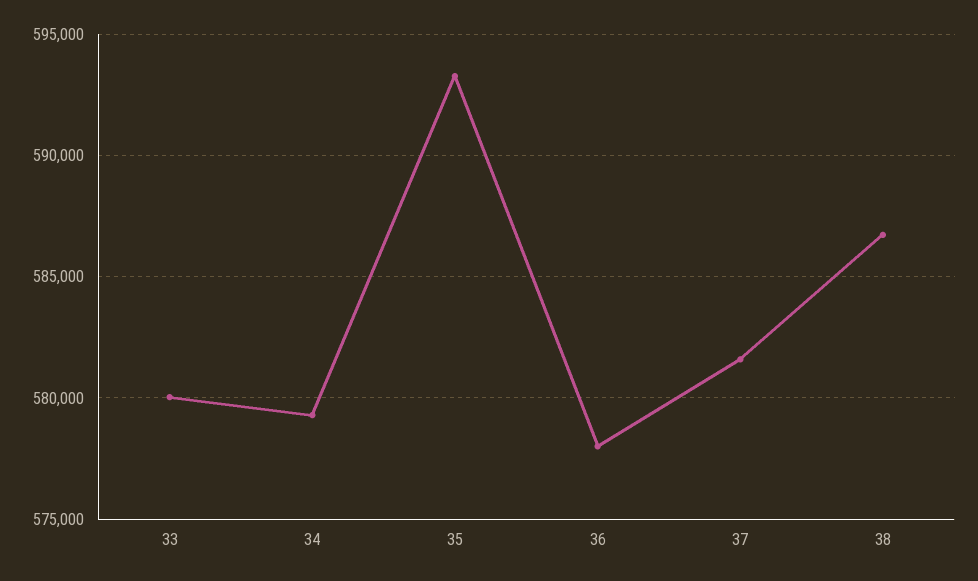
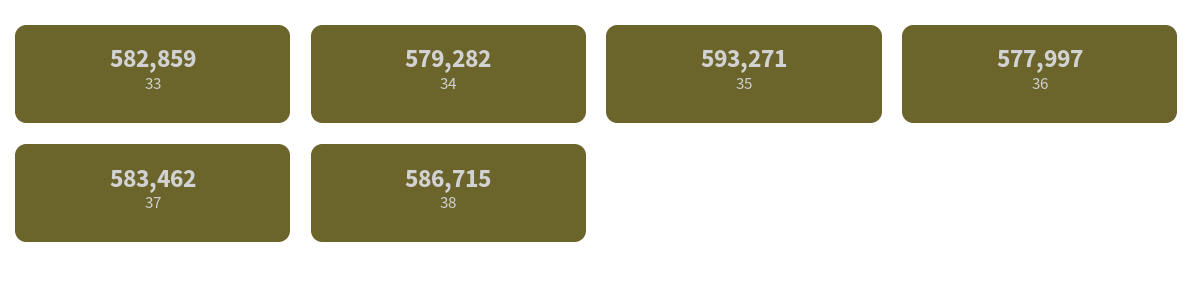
33: 580000 -> 582859
37: 581500 -> 583462

